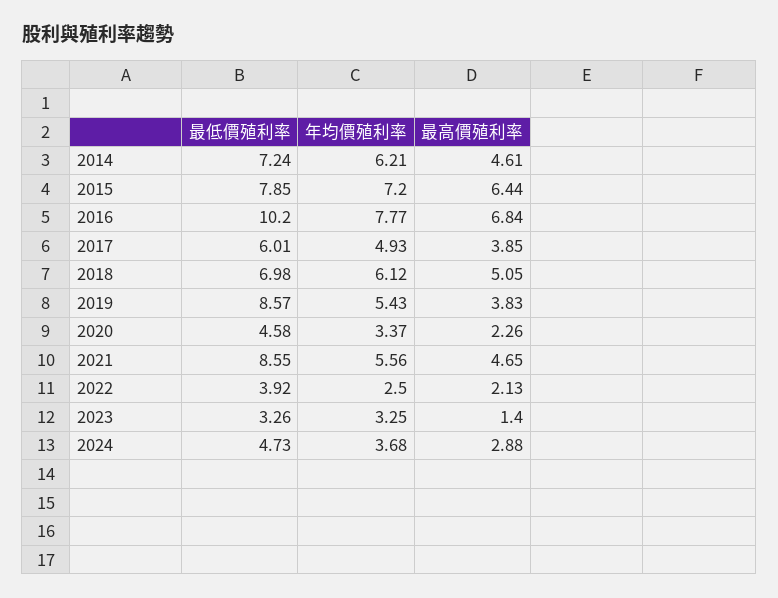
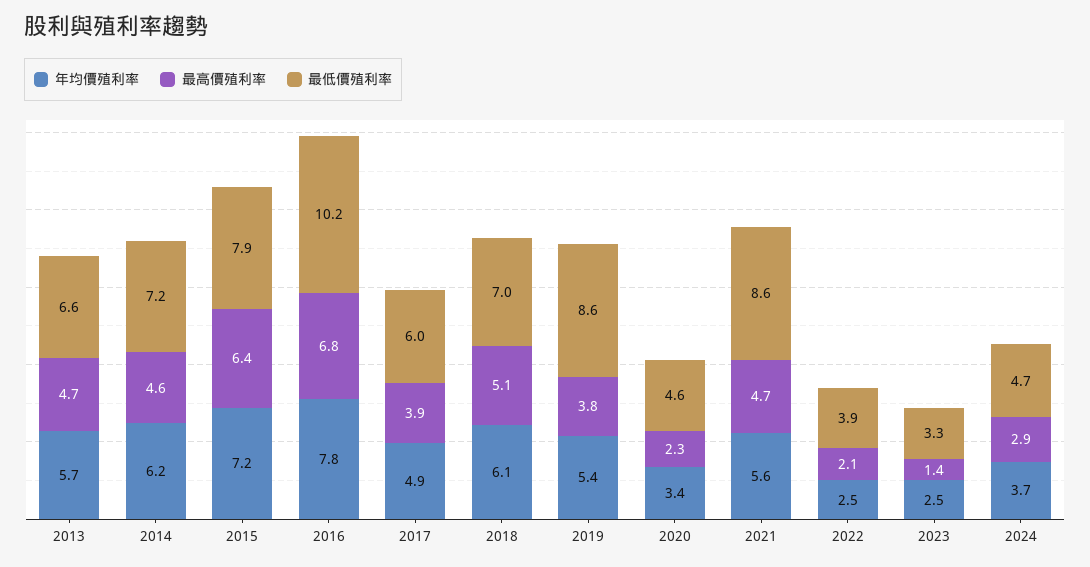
年均價殖利率, 2023: 3.25 -> 2.5
年均價殖利率, 2013: none -> 5.7
最高價殖利率, 2013: none -> 4.7
最低價殖利率, 2013: none -> 6.6

